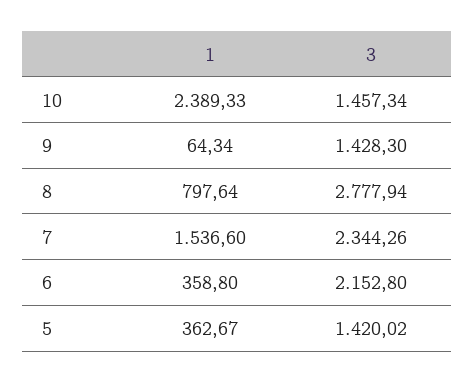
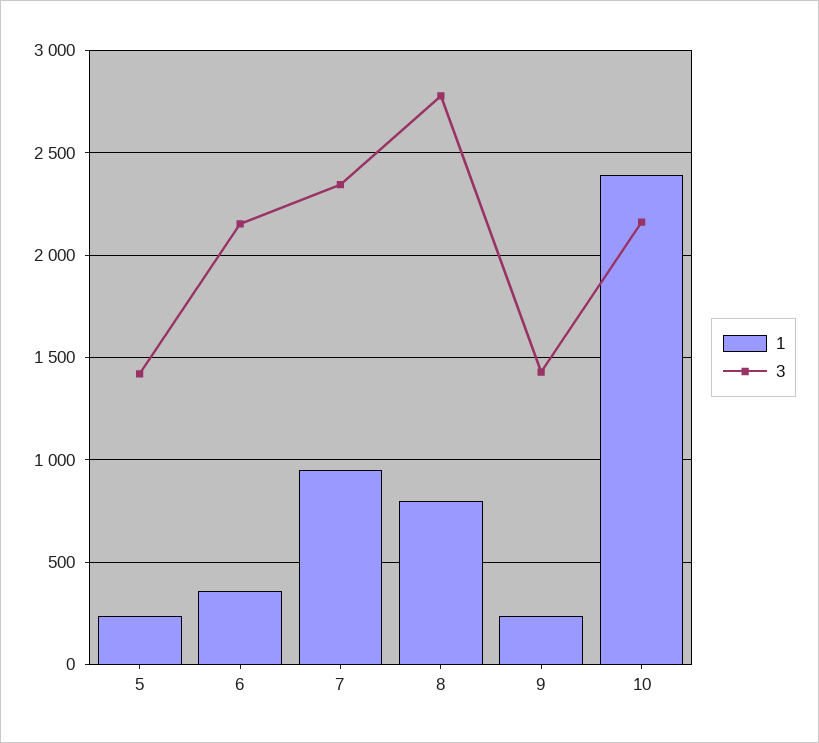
3, 10: 1457.34 -> 2150
1, 9: 64.34 -> 250
1, 7: 1536.6 -> 950
1, 5: 362.67 -> 250

